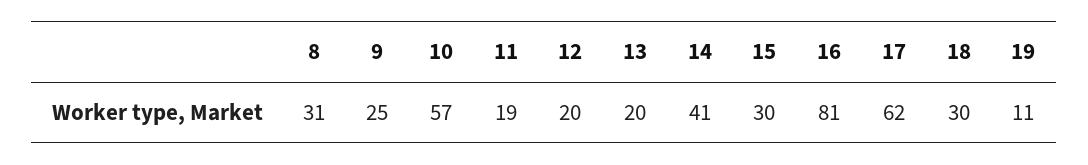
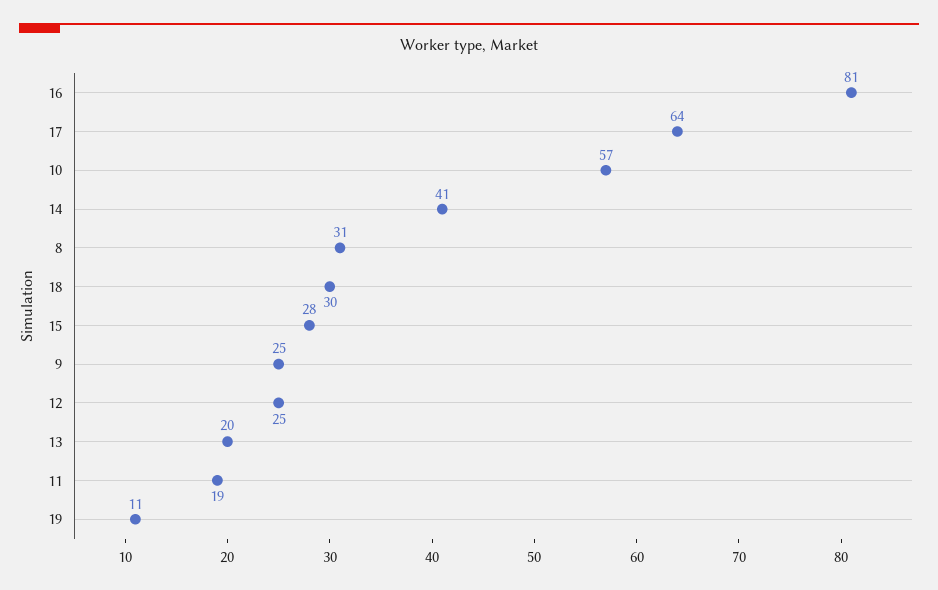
12: 20 -> 25
15: 30 -> 28
17: 62 -> 64

